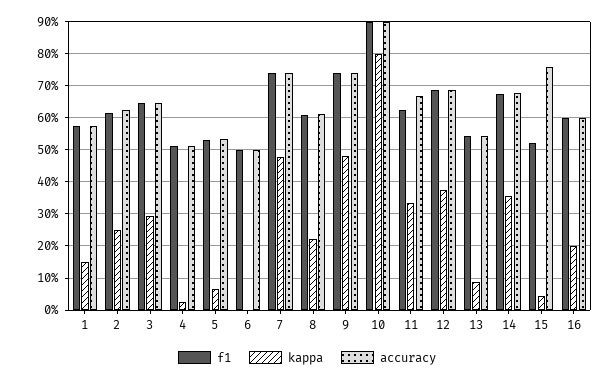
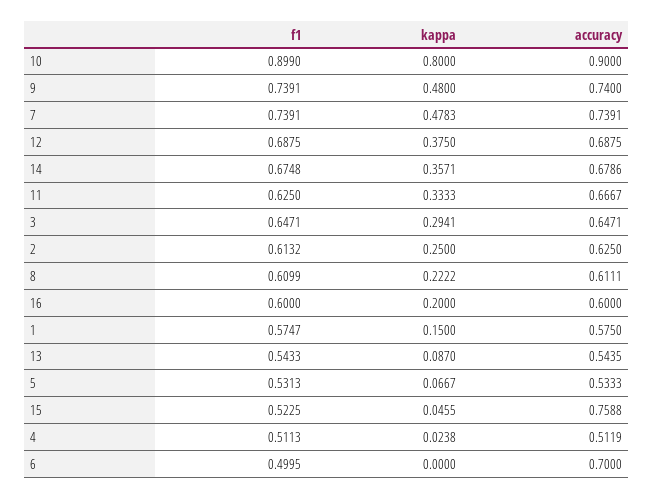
accuracy, 6: 0.5 -> 0.7

